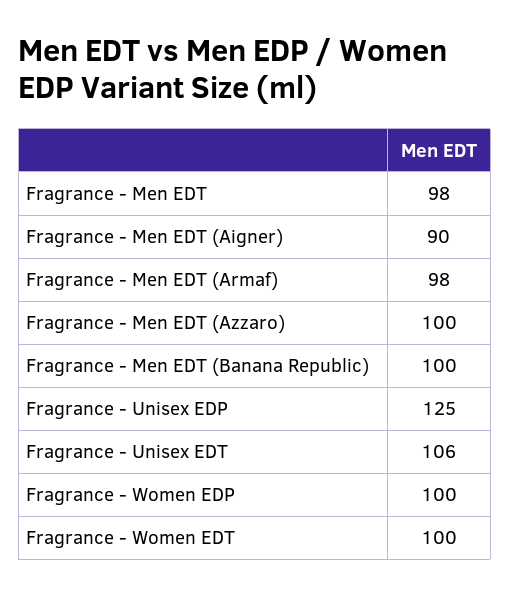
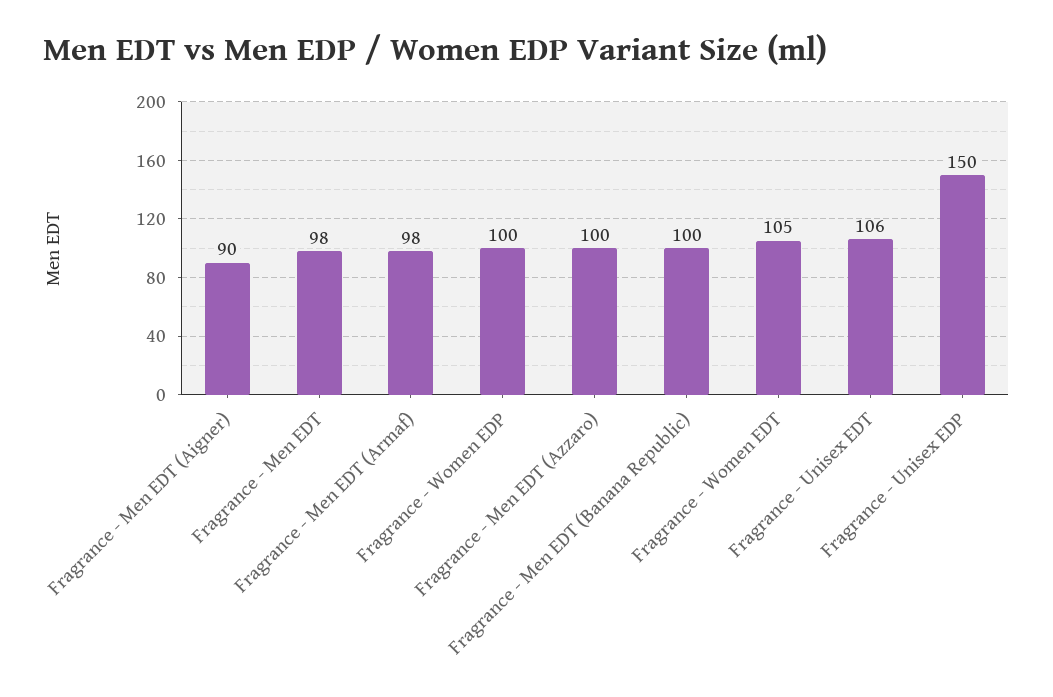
Fragrance - Unisex EDP: 125 -> 150
Fragrance - Women EDT: 100 -> 105

